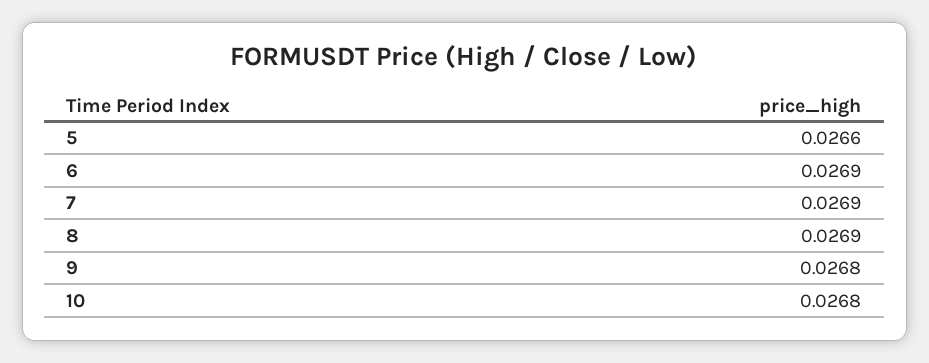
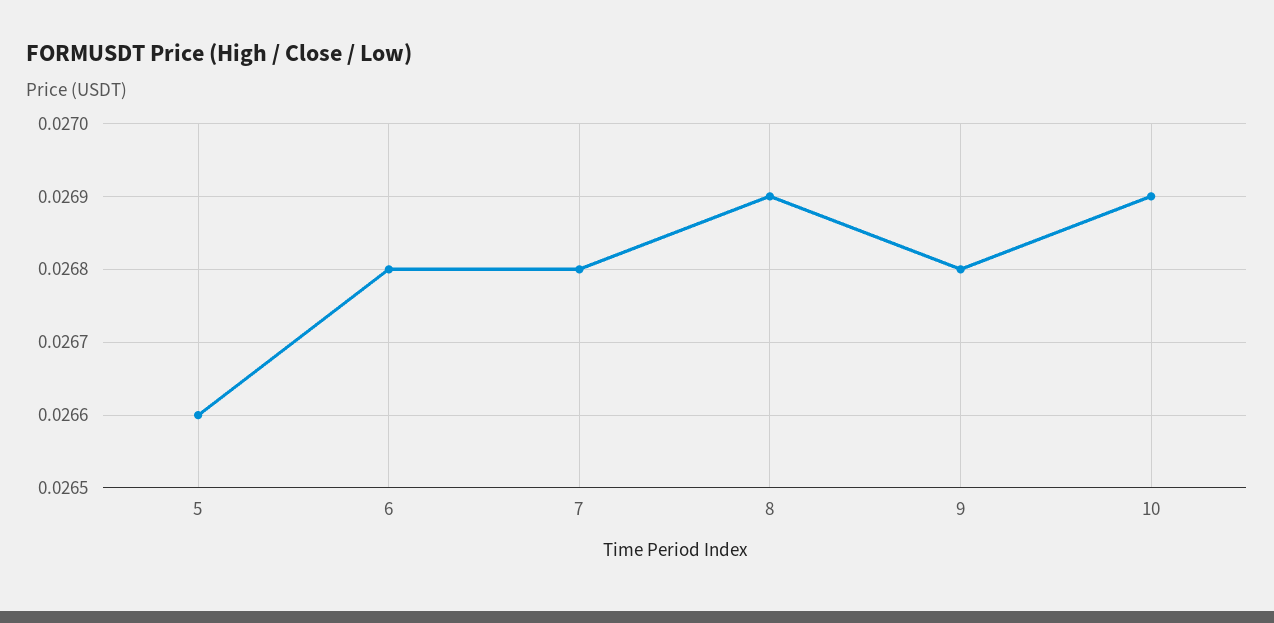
6: 0.0269 -> 0.0268
7: 0.0269 -> 0.0268
10: 0.0268 -> 0.0269

